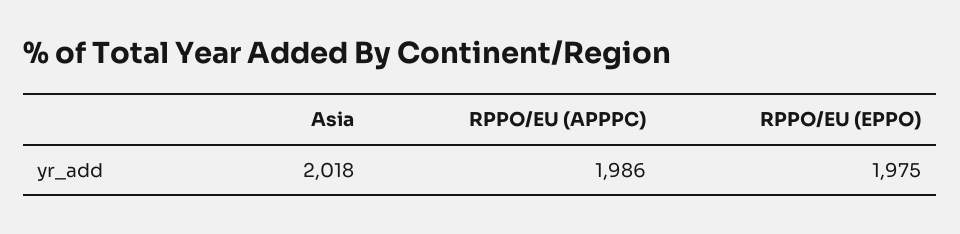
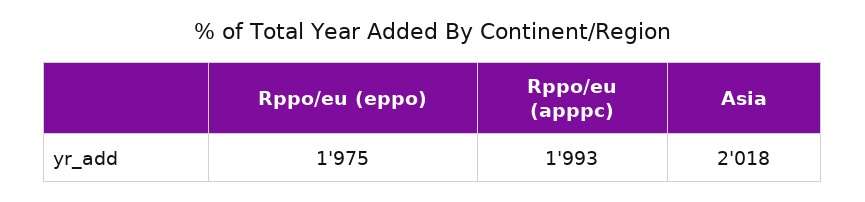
RPPO/EU (APPPC): 1986 -> 1993

